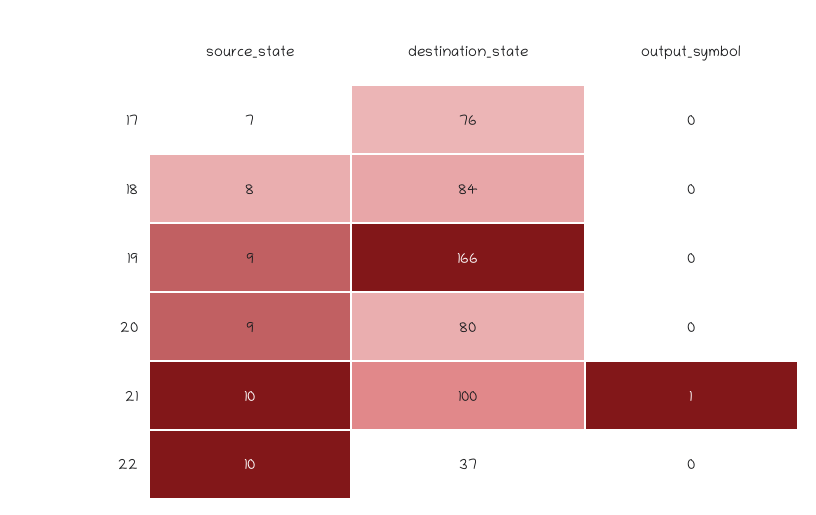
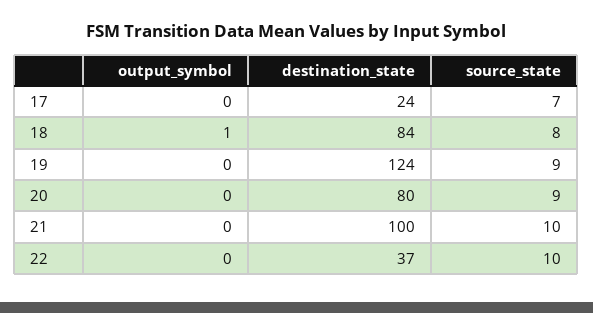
destination_state, 17: 76 -> 24
output_symbol, 18: 0 -> 1
destination_state, 19: 166 -> 124
output_symbol, 21: 1 -> 0

